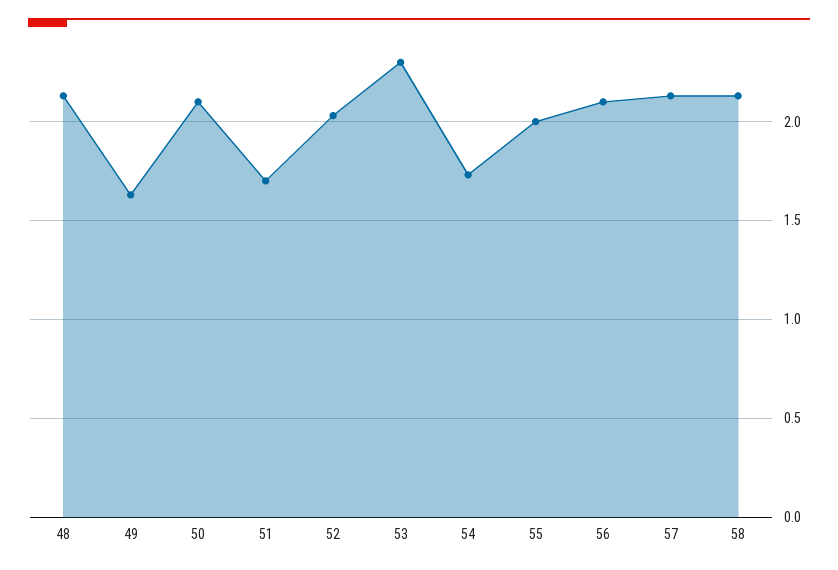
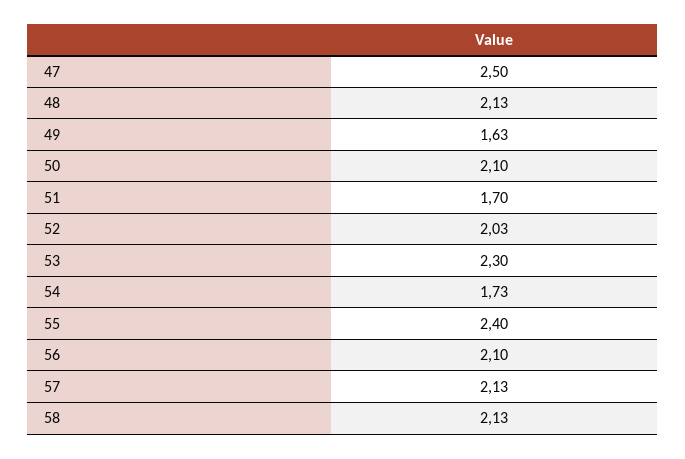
55: 2 -> 2.4
47: none -> 2.5

